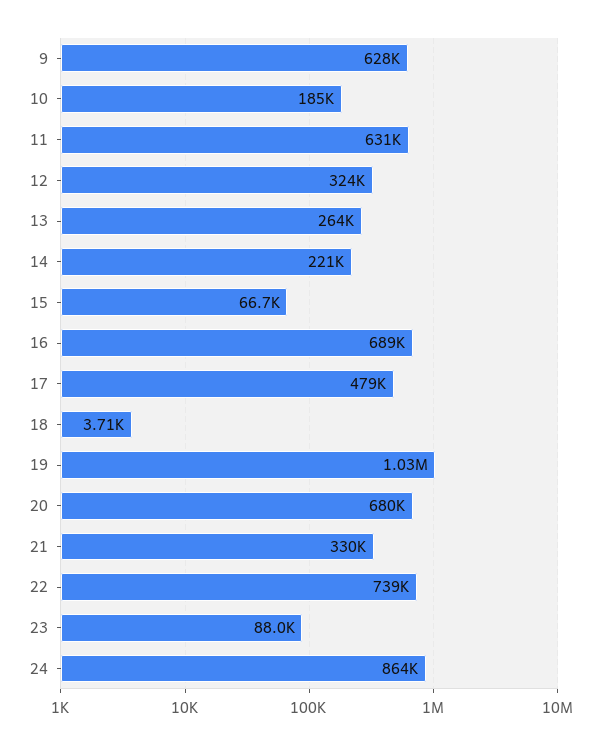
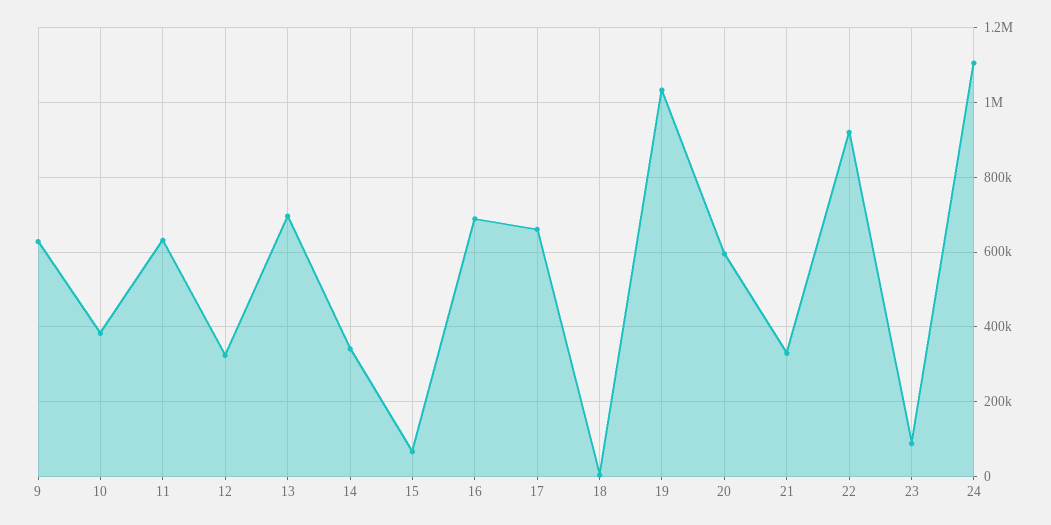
10: 185000 -> 380000
13: 264000 -> 700000
14: 221000 -> 340000
17: 479000 -> 660000
20: 680000 -> 600000
22: 739000 -> 920000
24: 864000 -> 1100000

